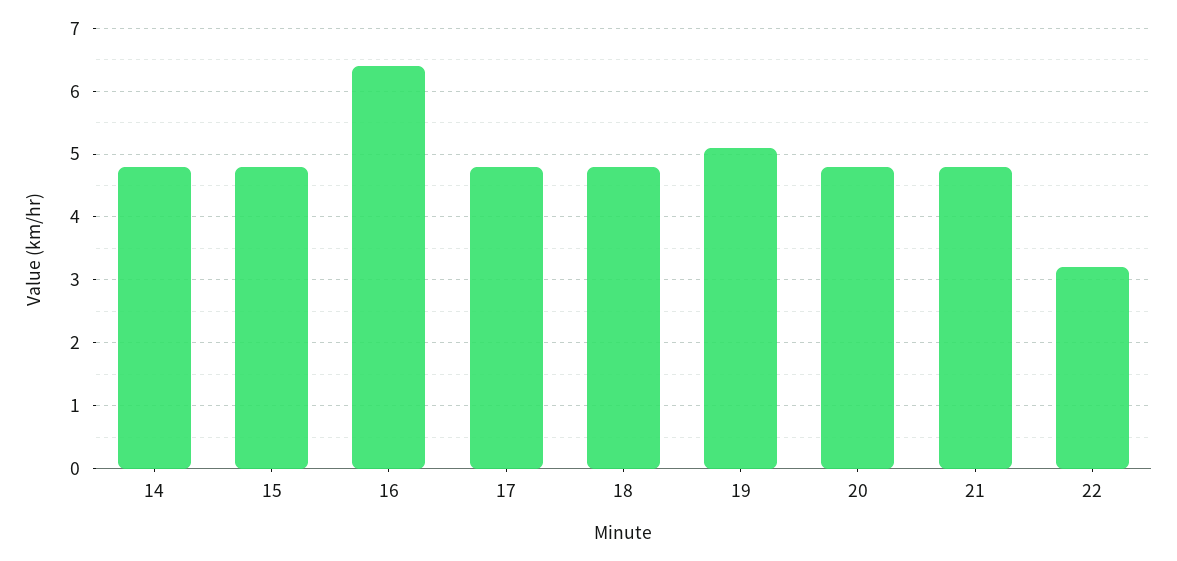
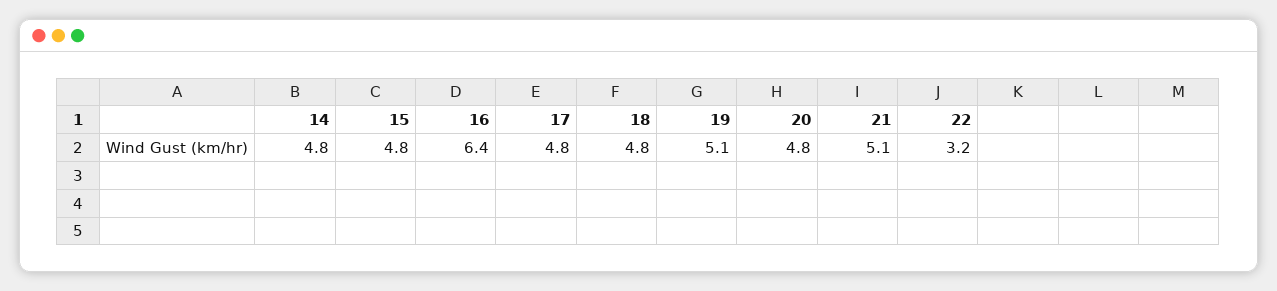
21: 4.8 -> 5.1

